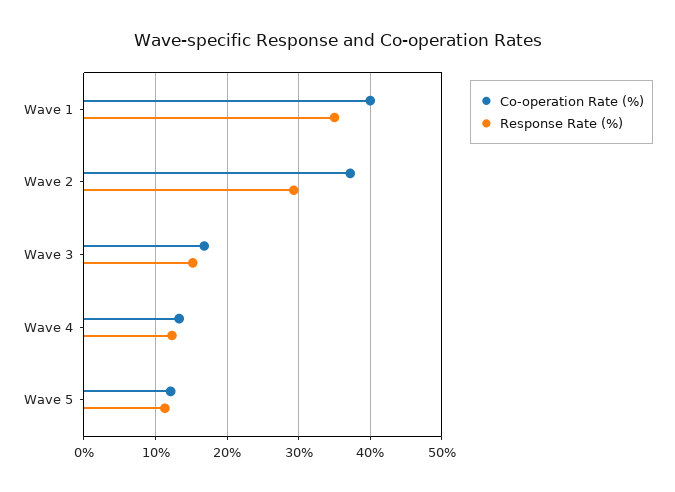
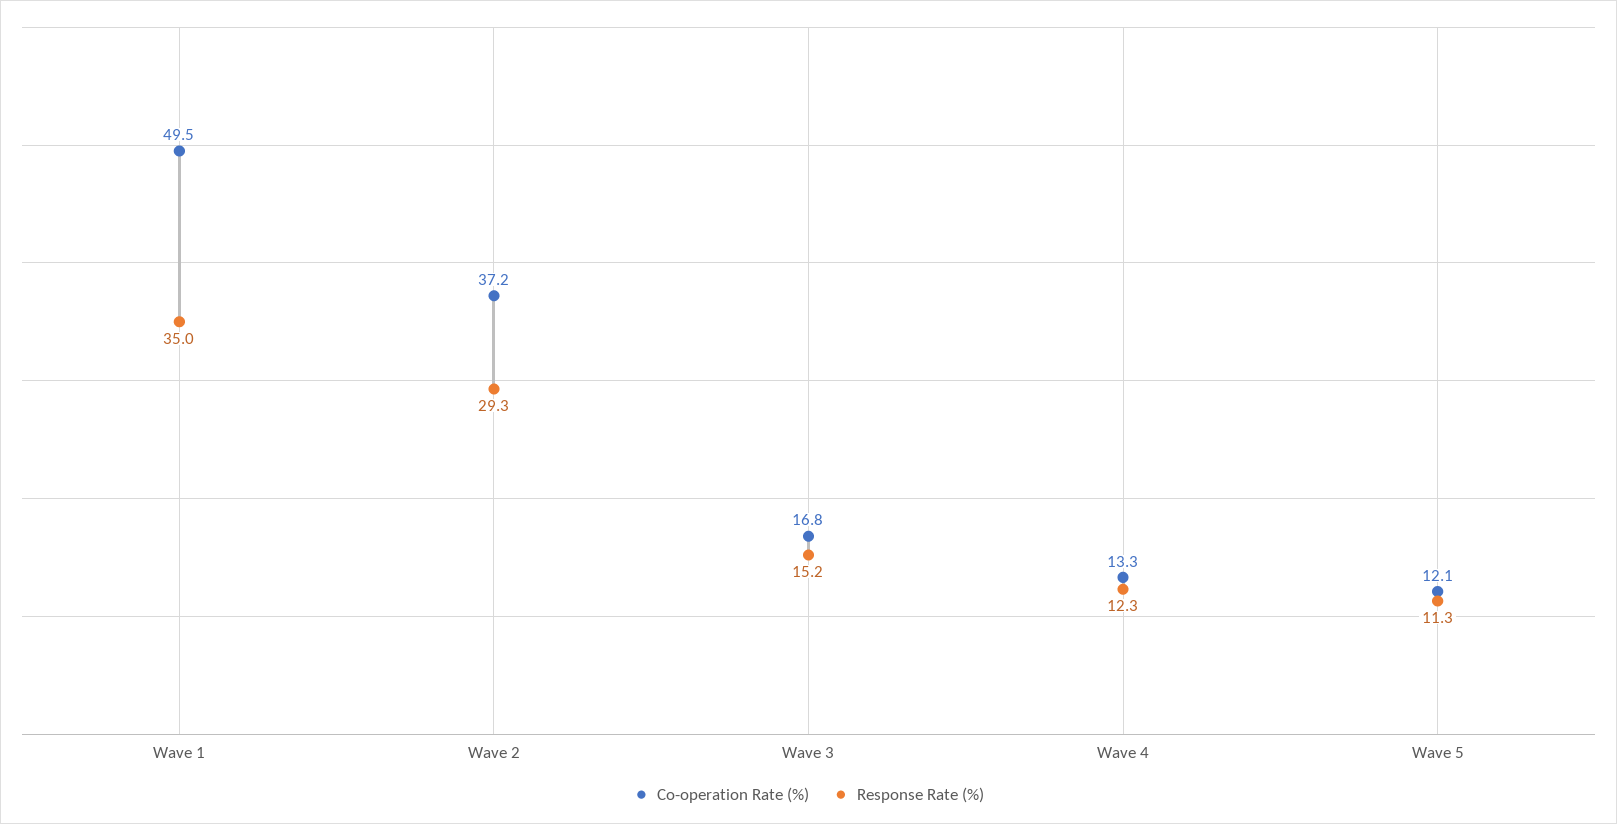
Co-operation Rate (%), Wave 1: 40 -> 49.5

